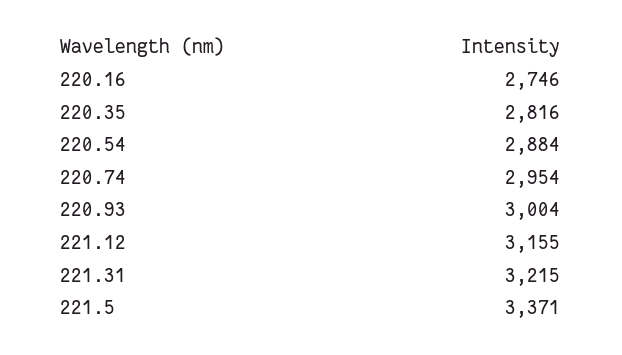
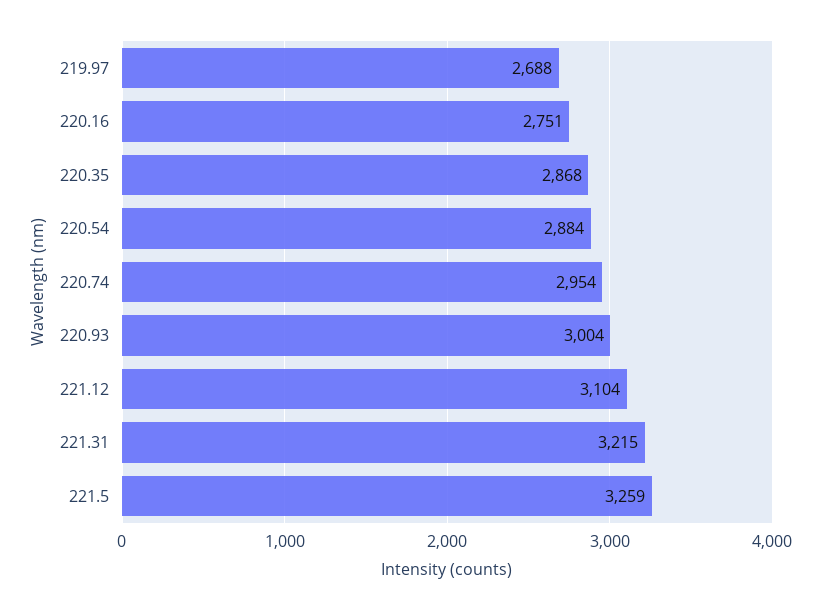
220.16: 2746 -> 2751
220.35: 2816 -> 2868
221.12: 3155 -> 3104
221.5: 3371 -> 3259
219.97: none -> 2688

